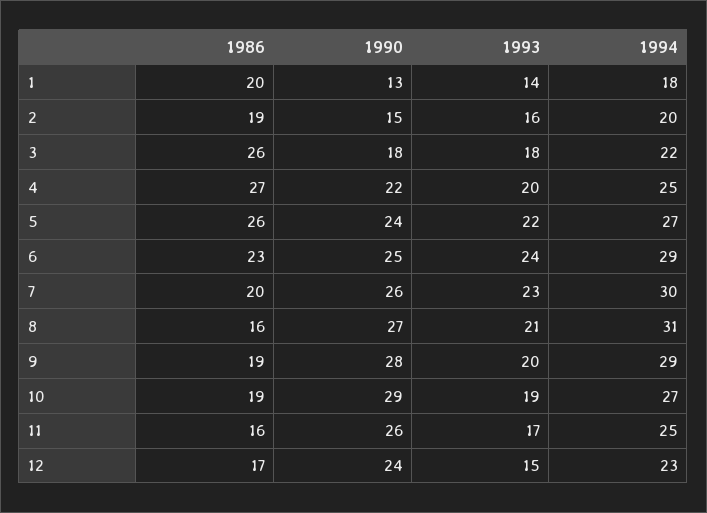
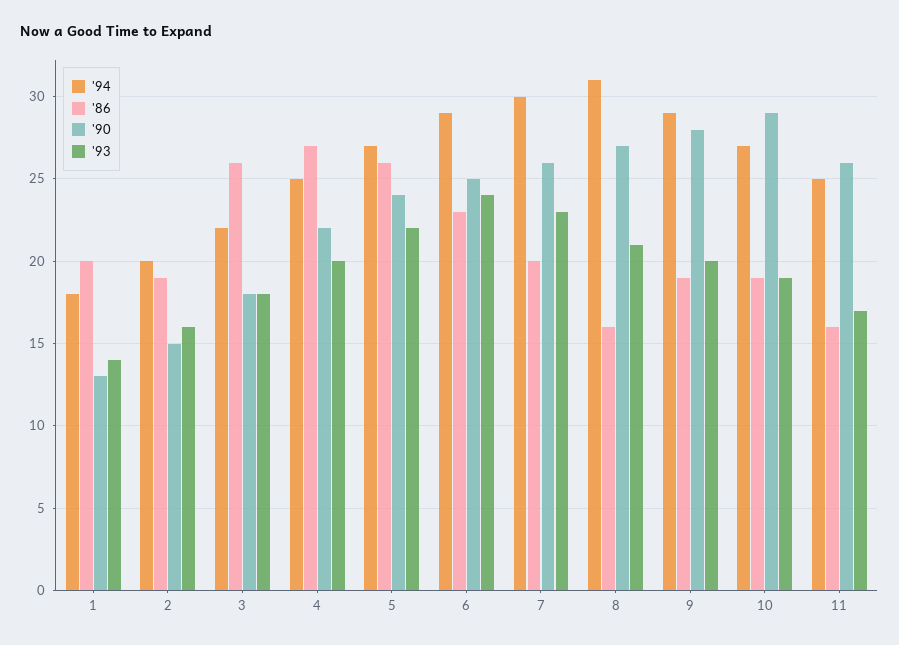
1986, 12: 17 -> none
1990, 12: 24 -> none
1993, 12: 15 -> none
1994, 12: 23 -> none

